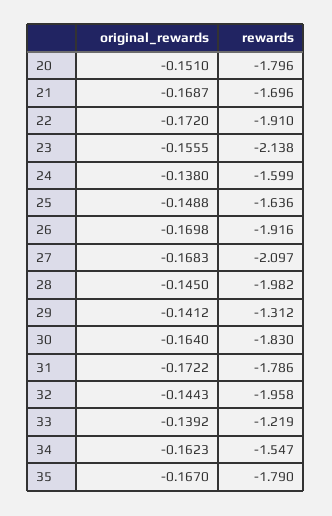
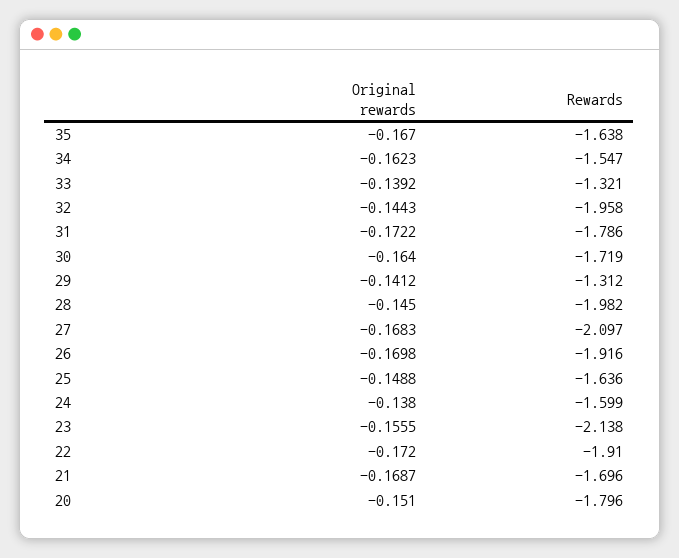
rewards, 30: -1.83 -> -1.719
rewards, 33: -1.219 -> -1.321
rewards, 35: -1.79 -> -1.638

